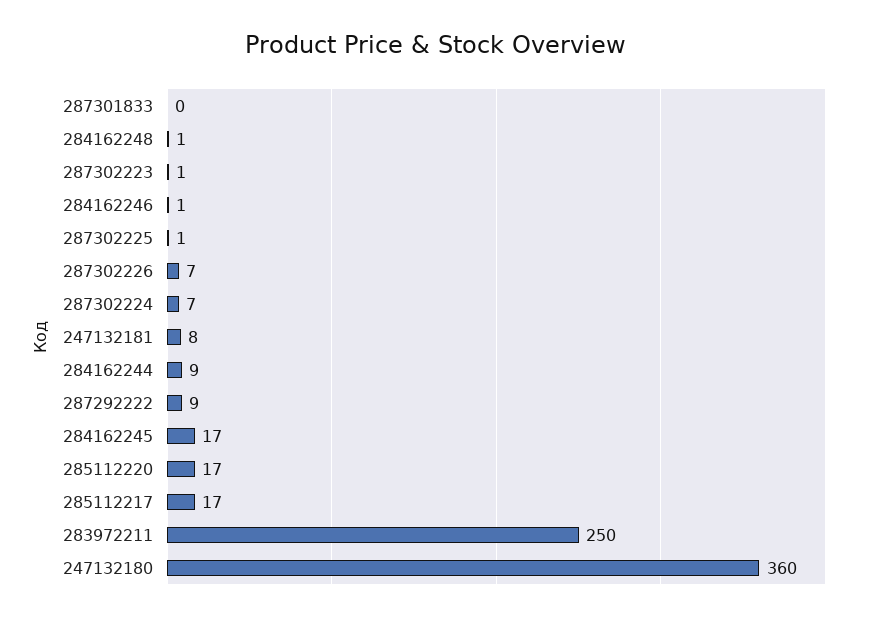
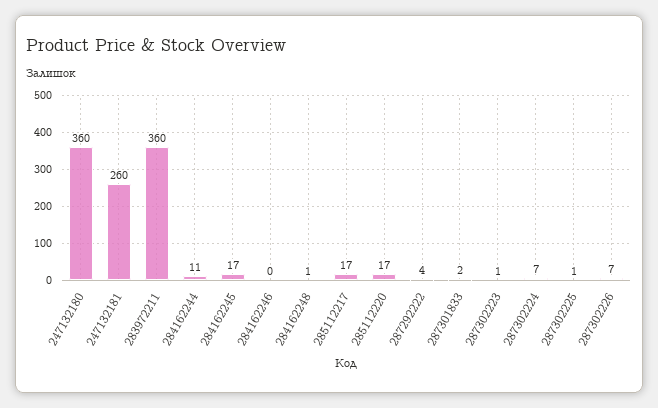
287301833: 0 -> 2
284162246: 1 -> 0
247132181: 8 -> 260
284162244: 9 -> 11
287292222: 9 -> 4
283972211: 250 -> 360

